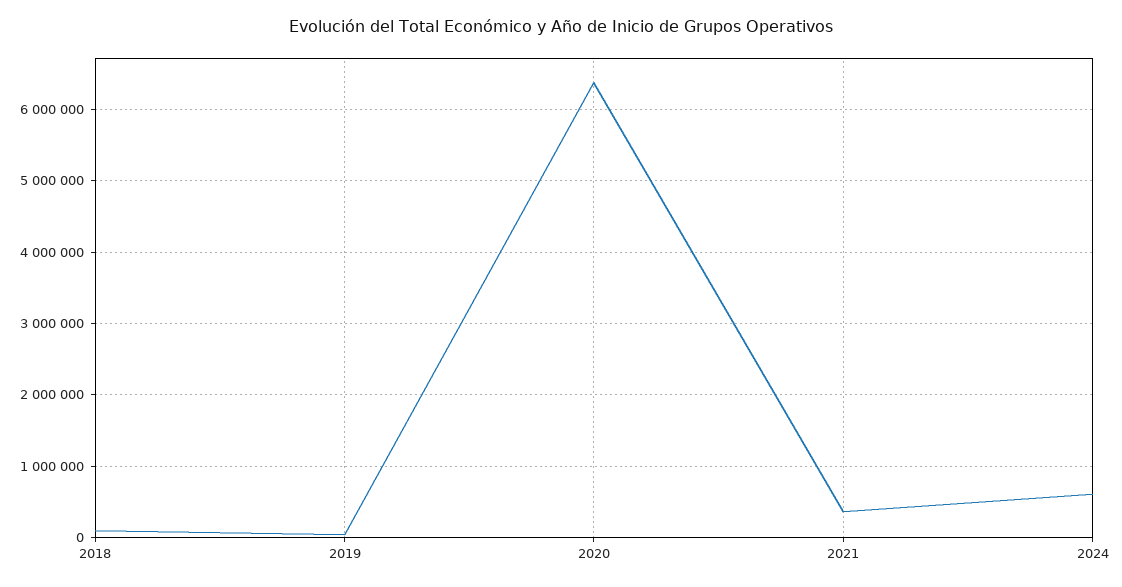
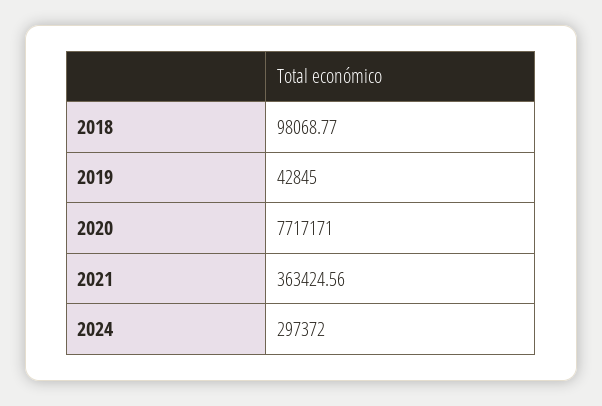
2020: 6400000 -> 7717171
2024: 600000 -> 297372

